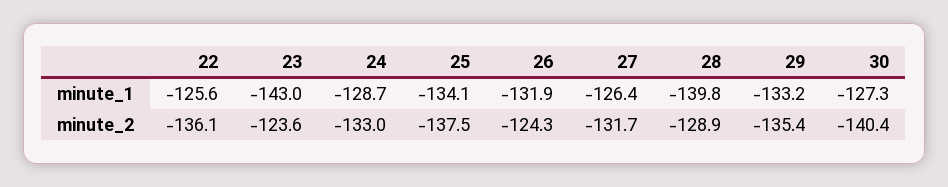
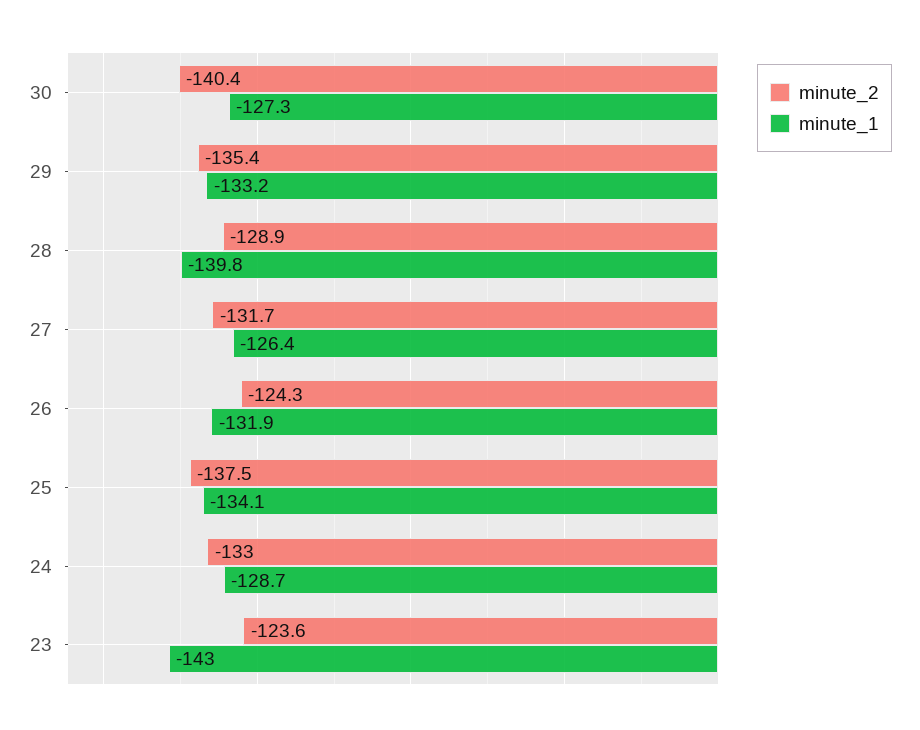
minute_1, 22: -125.6 -> none
minute_2, 22: -136.1 -> none

